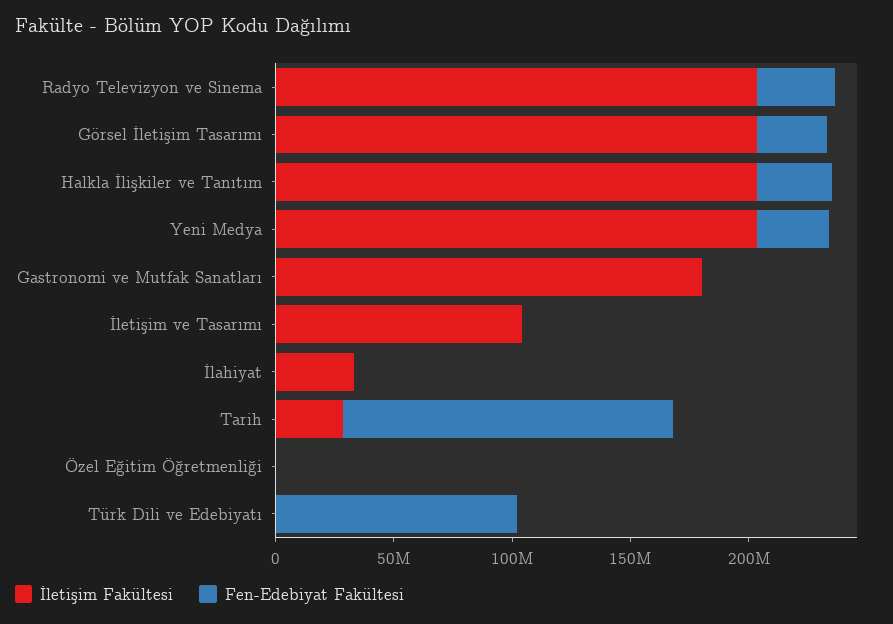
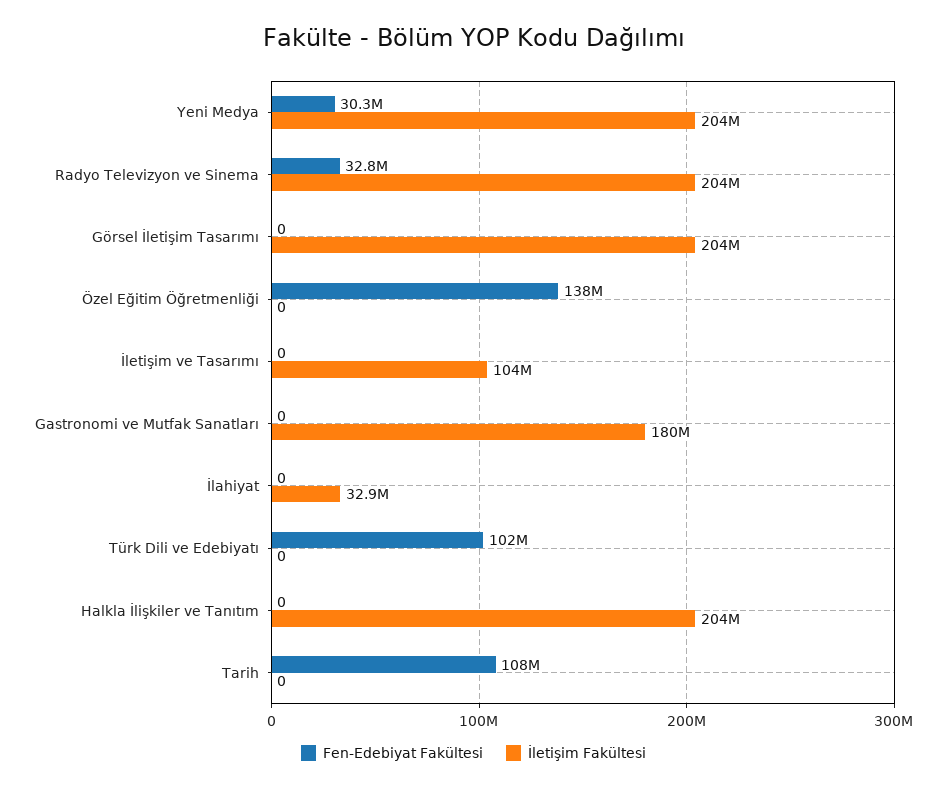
Fen-Edebiyat Fakültesi, Görsel İletişim Tasarımı: 30000000 -> 0
Fen-Edebiyat Fakültesi, Halkla İlişkiler ve Tanıtım: 30000000 -> 0
İletişim Fakültesi, Tarih: 30000000 -> 0
Fen-Edebiyat Fakültesi, Tarih: 140000000 -> 108000000
Fen-Edebiyat Fakültesi, Özel Eğitim Öğretmenliği: 0 -> 138000000

